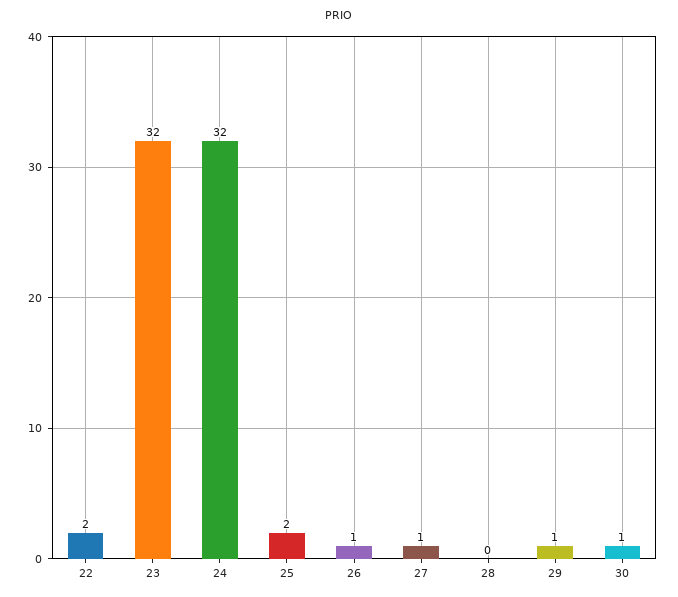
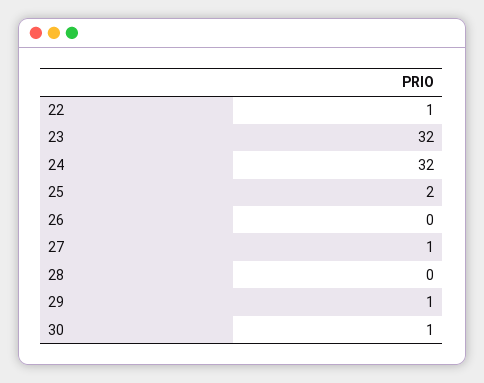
22: 2 -> 1
26: 1 -> 0

